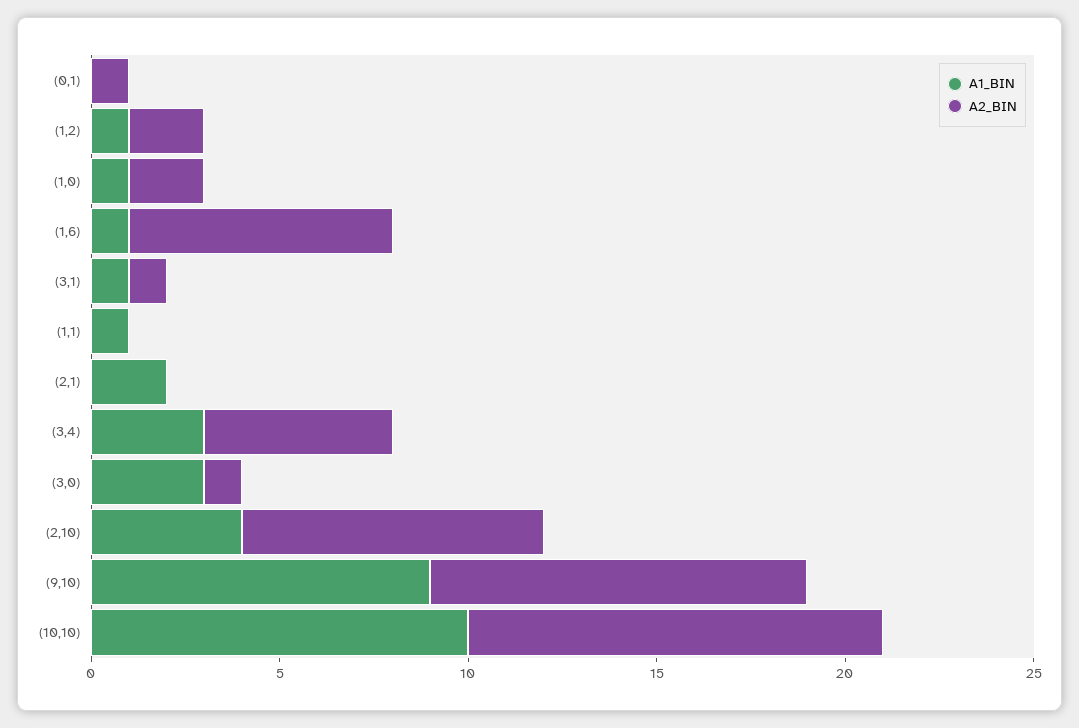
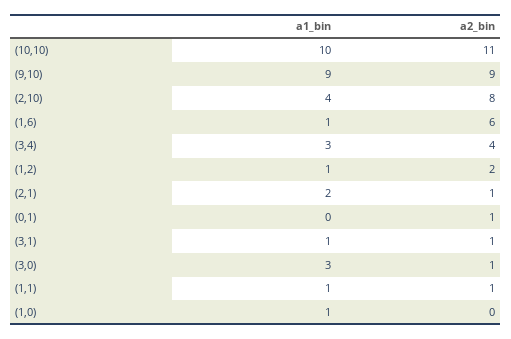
A2_BIN, (1,0): 2 -> 0
A2_BIN, (1,6): 7 -> 6
A2_BIN, (1,1): 0 -> 1
A2_BIN, (2,1): 0 -> 1
A2_BIN, (3,4): 5 -> 4
A2_BIN, (9,10): 10 -> 9

